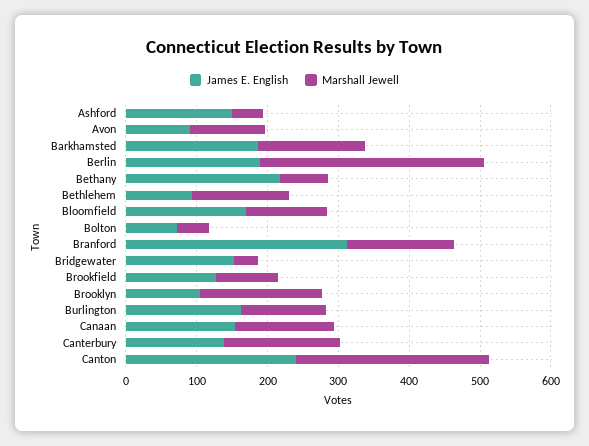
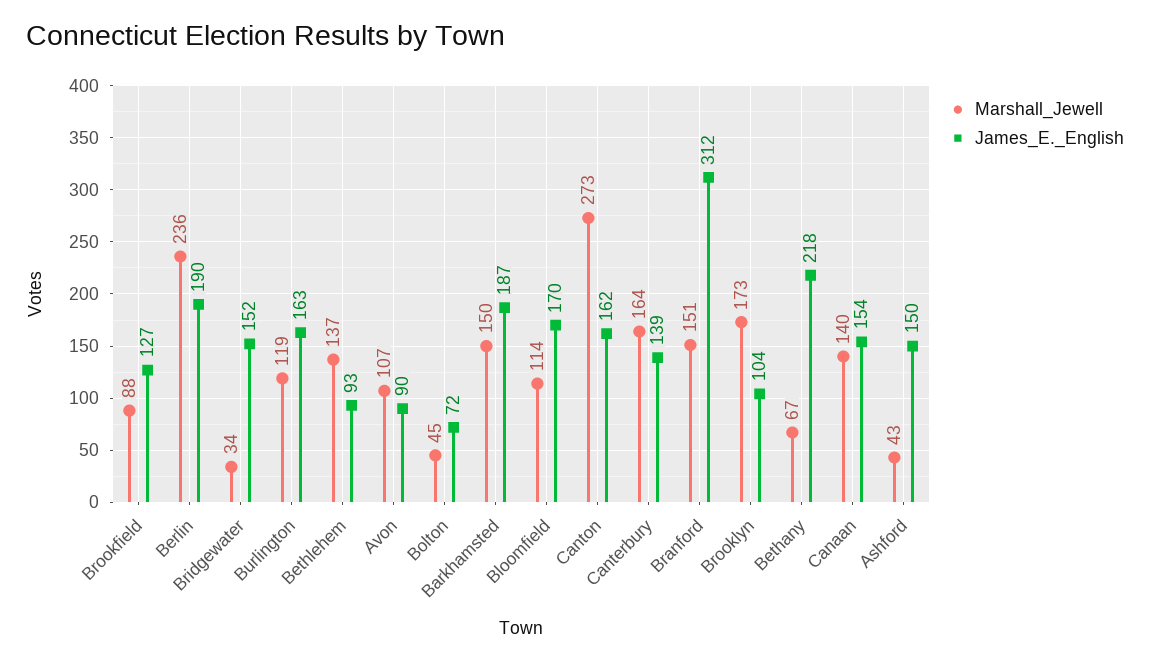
Marshall Jewell, Berlin: 320 -> 236
James E. English, Canton: 240 -> 162

